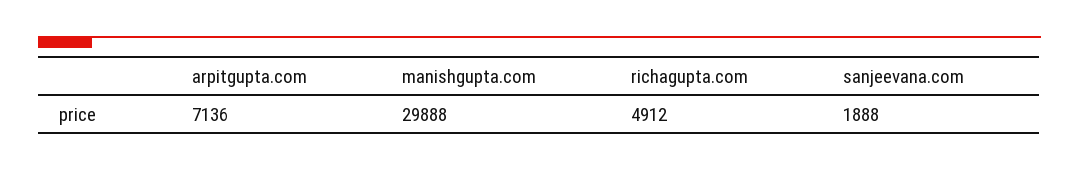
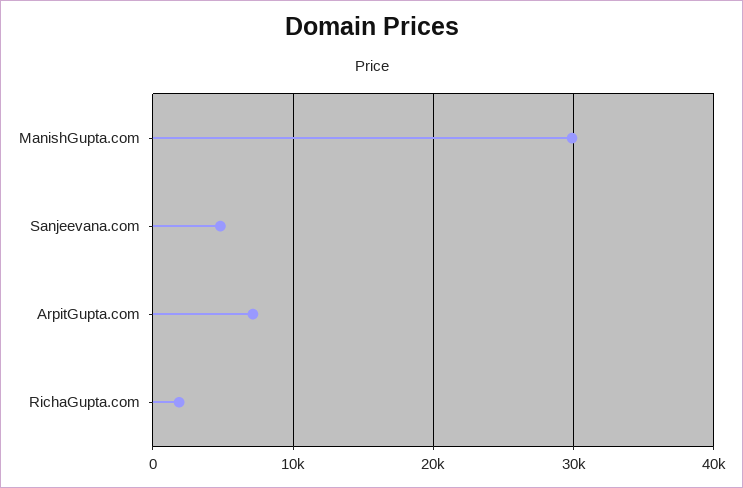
richagupta.com: 4912 -> 2000
sanjeevana.com: 1888 -> 5000

